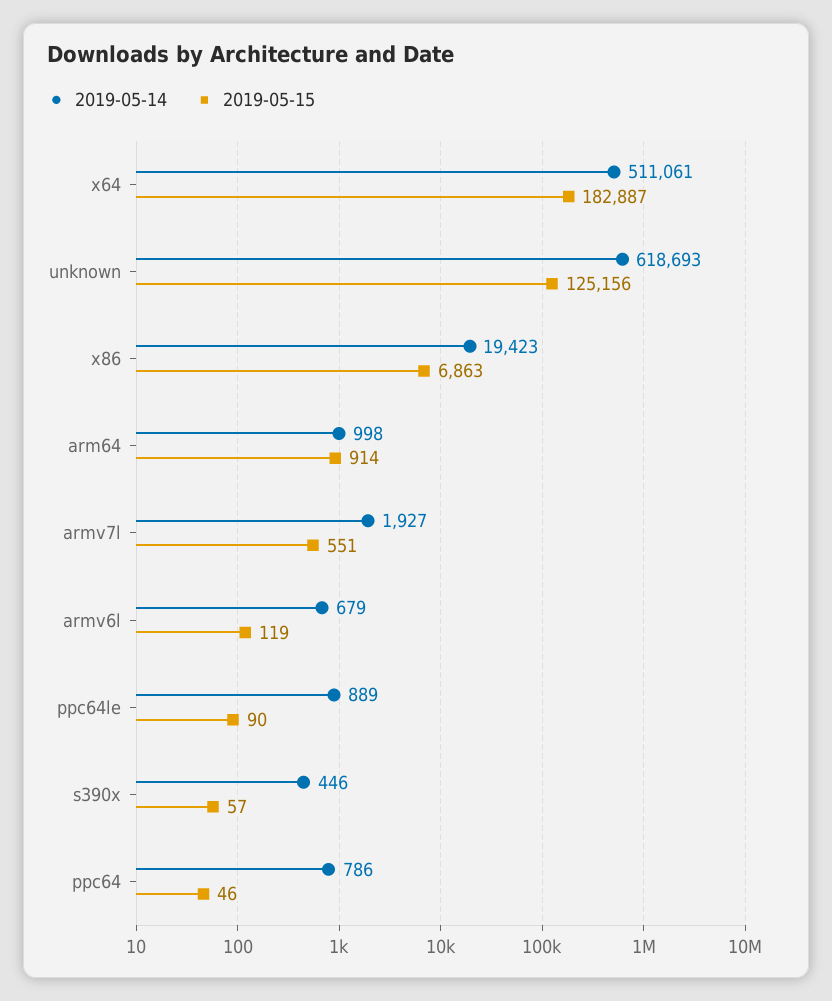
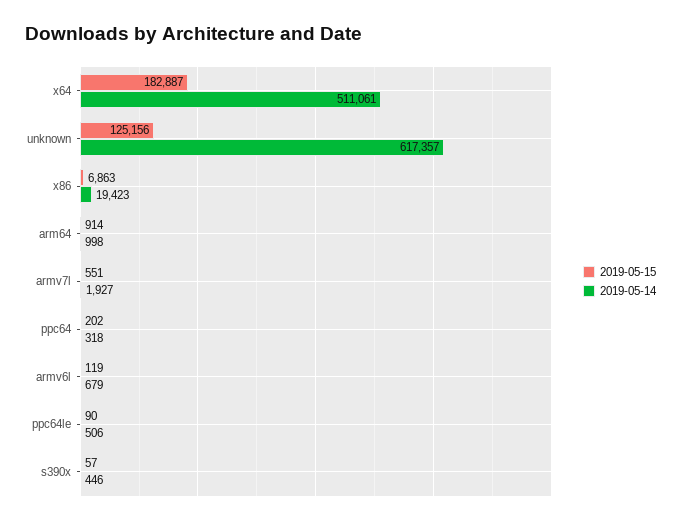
2019-05-14, unknown: 618693 -> 617357
2019-05-14, ppc64le: 889 -> 506
2019-05-14, ppc64: 786 -> 318
2019-05-15, ppc64: 46 -> 202

